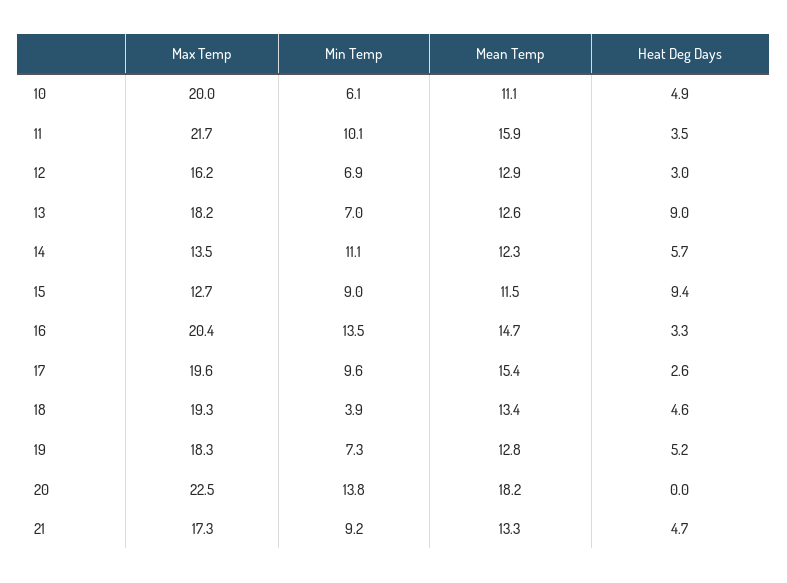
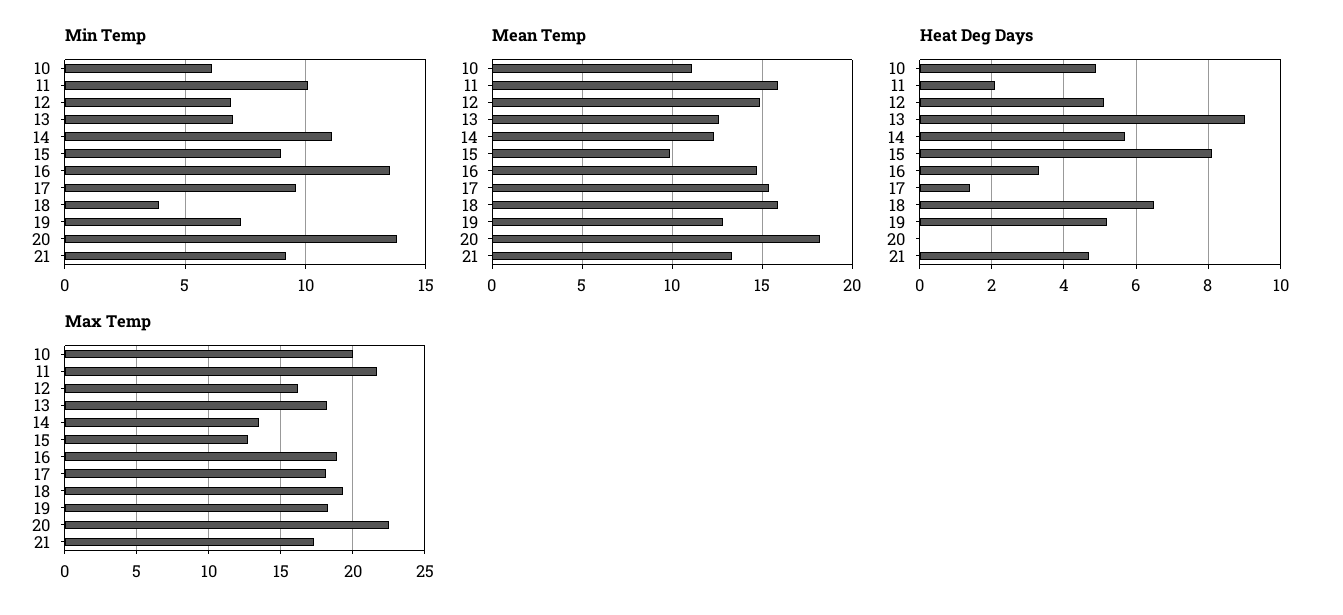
Heat Deg Days, 11: 3.5 -> 2
Mean Temp, 12: 12.9 -> 15
Heat Deg Days, 12: 3 -> 5
Mean Temp, 15: 11.5 -> 10
Heat Deg Days, 15: 9.4 -> 8
Max Temp, 16: 20.4 -> 19
Max Temp, 17: 19.6 -> 18
Heat Deg Days, 17: 2.6 -> 1.5
Mean Temp, 18: 13.4 -> 16
Heat Deg Days, 18: 4.6 -> 6.5

